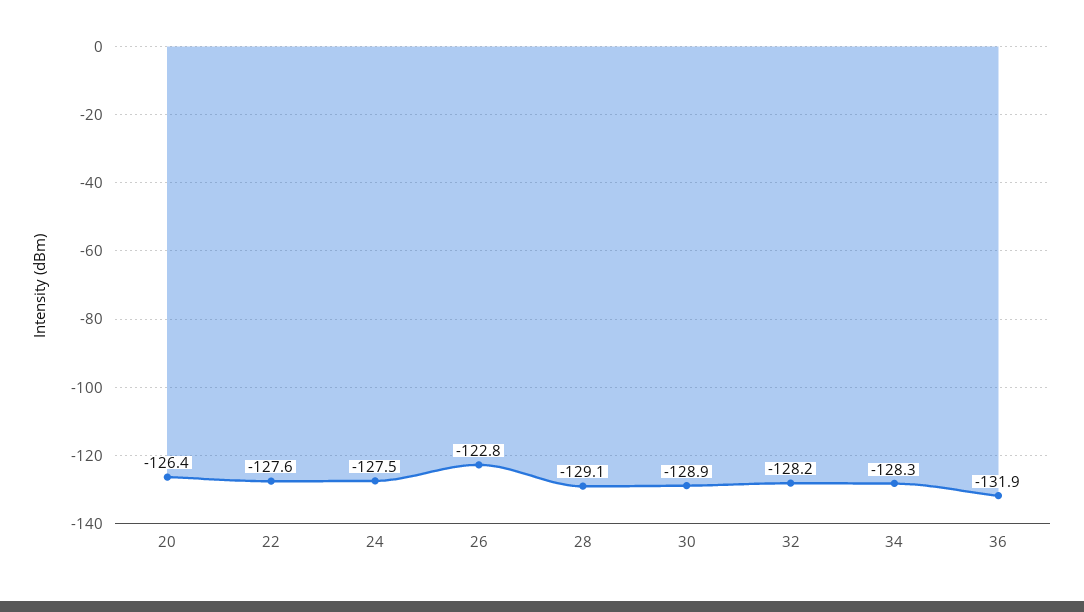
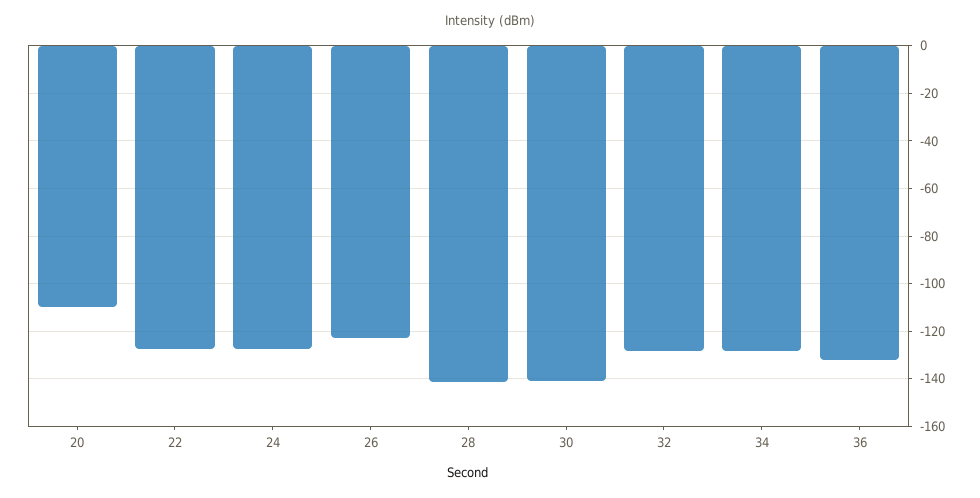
20: -126.4 -> -110
28: -129.1 -> -140
30: -128.9 -> -140

